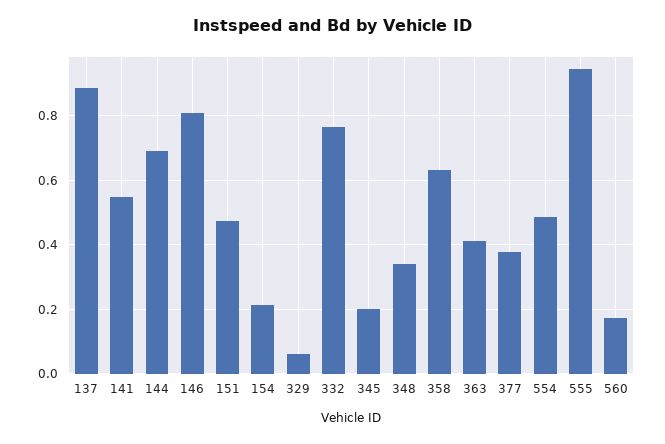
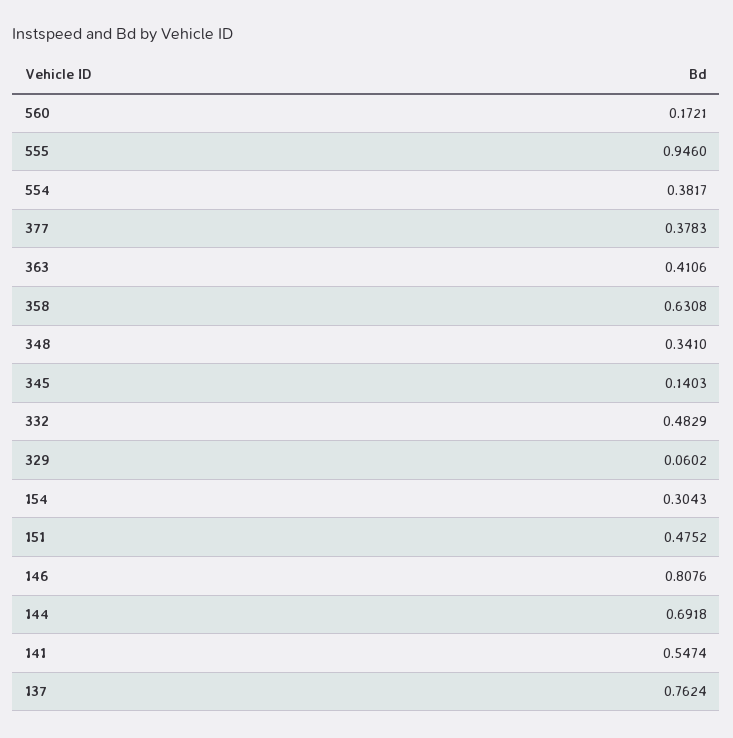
137: 0.88 -> 0.7624
154: 0.22 -> 0.3043
332: 0.76 -> 0.4829
345: 0.2 -> 0.1403
554: 0.48 -> 0.3817

